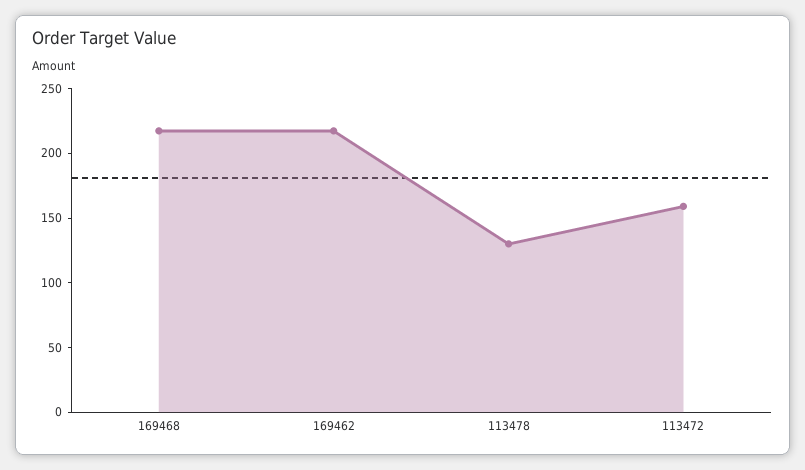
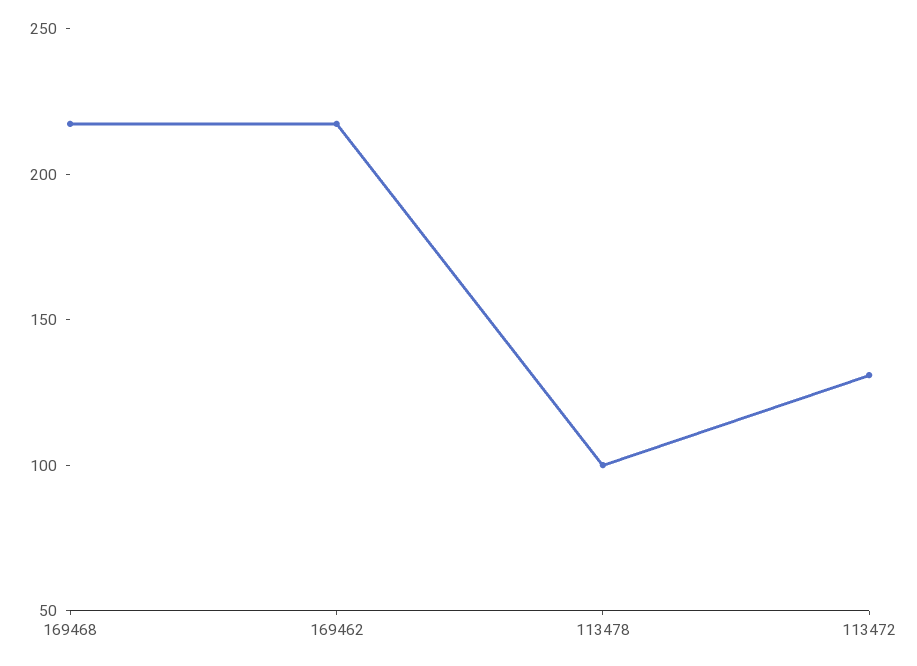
113478: 130 -> 100
113472: 160 -> 130

